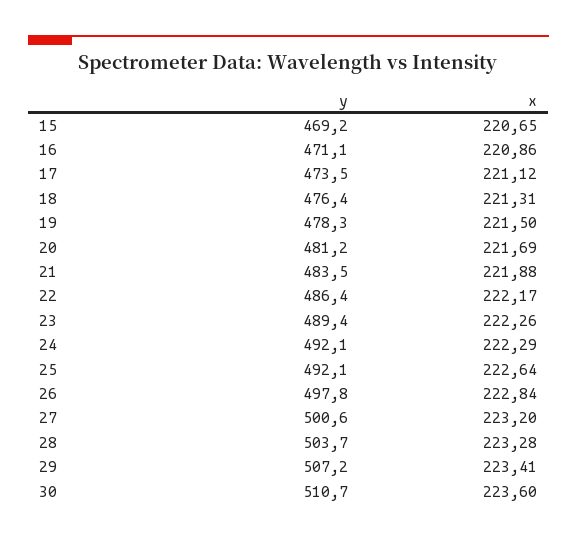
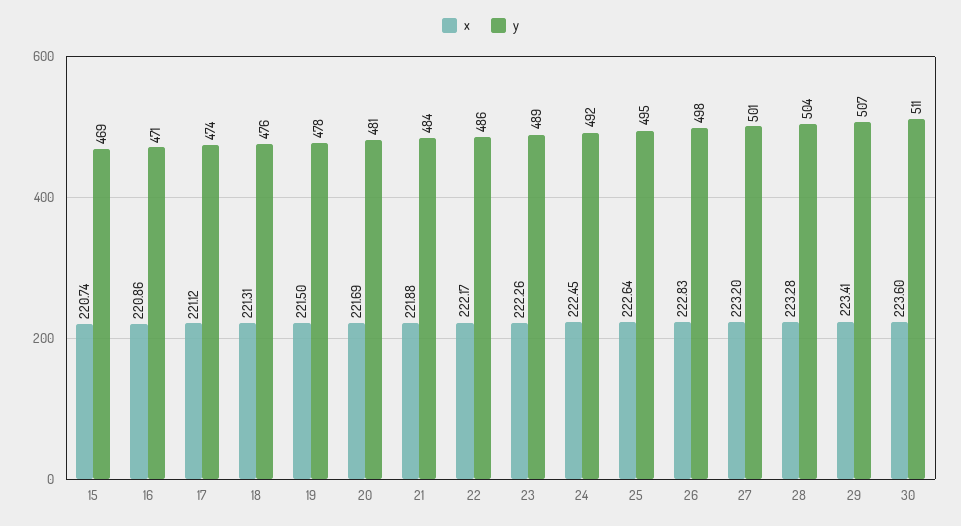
x, 15: 220.65 -> 220.74
x, 24: 222.29 -> 222.45
y, 25: 492.1 -> 495
x, 26: 222.84 -> 222.83

